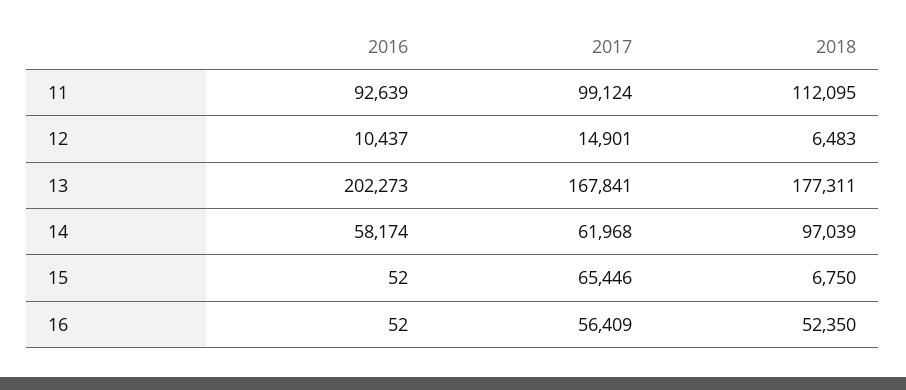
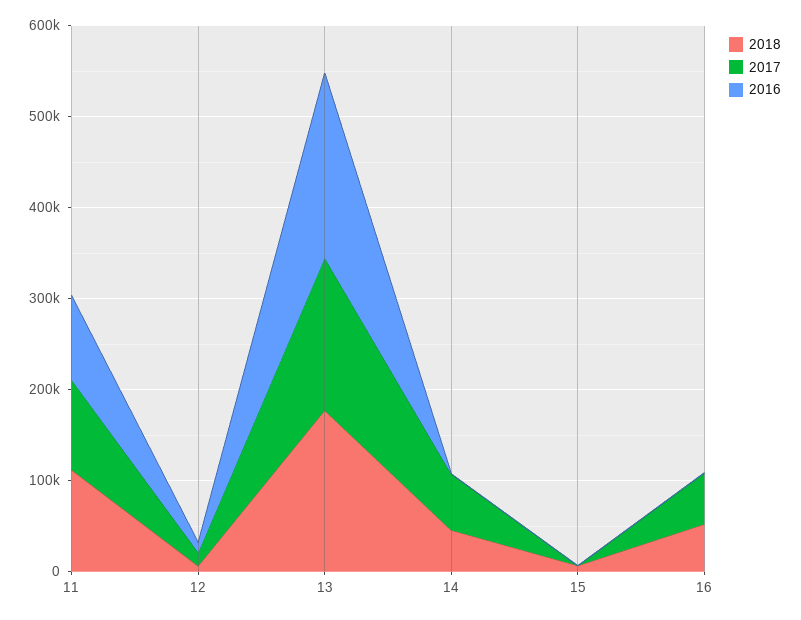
2016, 14: 58174 -> 0
2018, 14: 97039 -> 40000
2017, 15: 65446 -> 0

